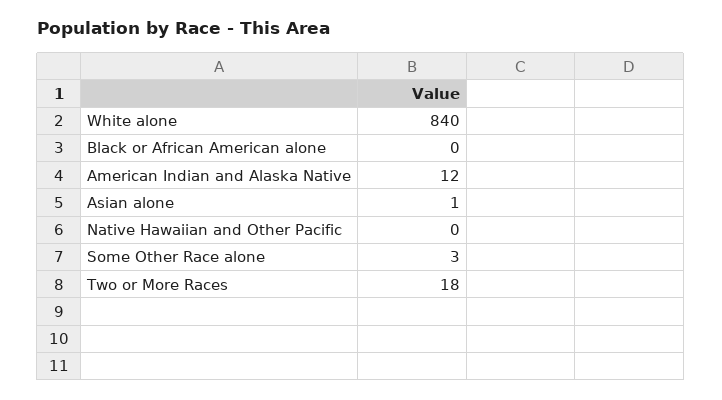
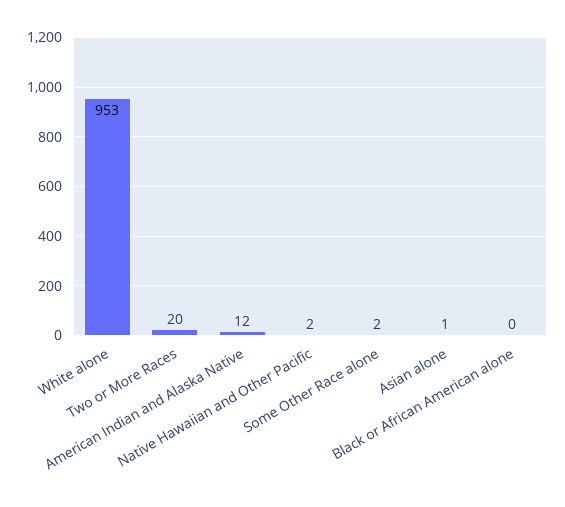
White alone: 840 -> 953
Native Hawaiian and Other Pacific: 0 -> 2
Some Other Race alone: 3 -> 2
Two or More Races: 18 -> 20

